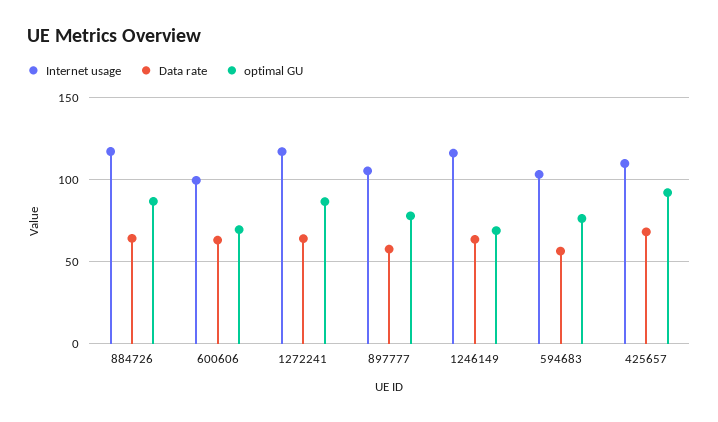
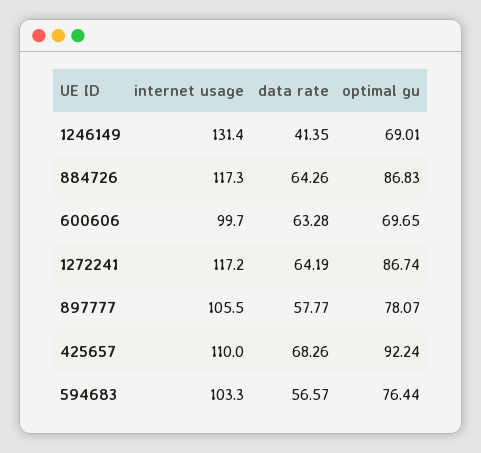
Internet usage, 1246149: 115 -> 131.4
Data rate, 1246149: 65 -> 41.35

